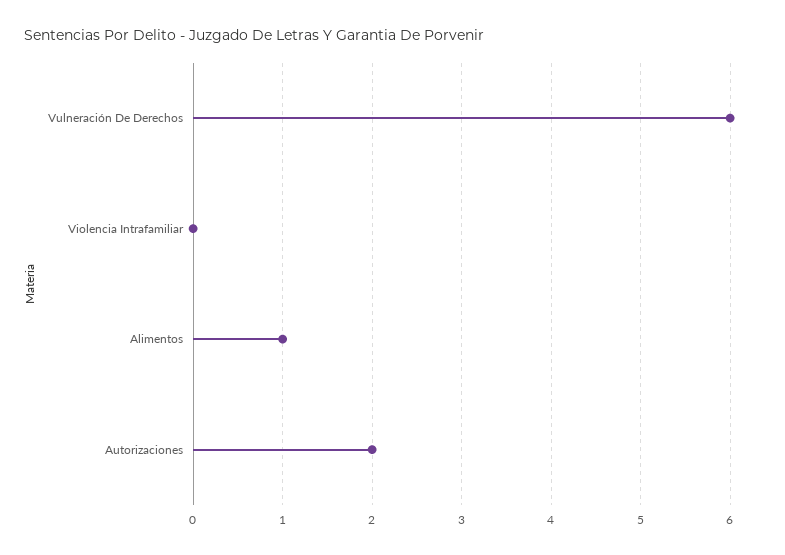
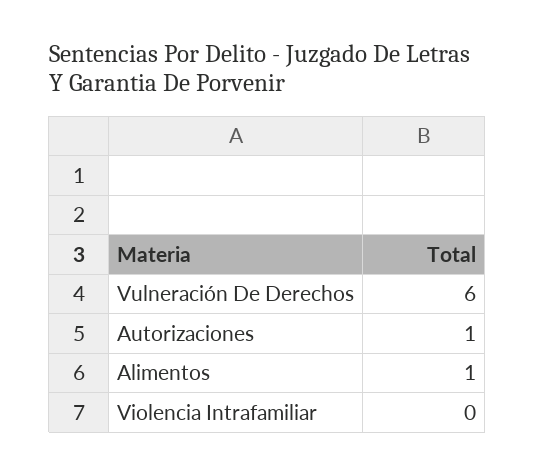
Autorizaciones: 2 -> 1

